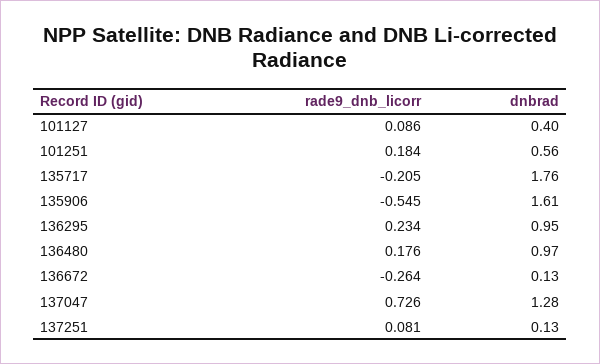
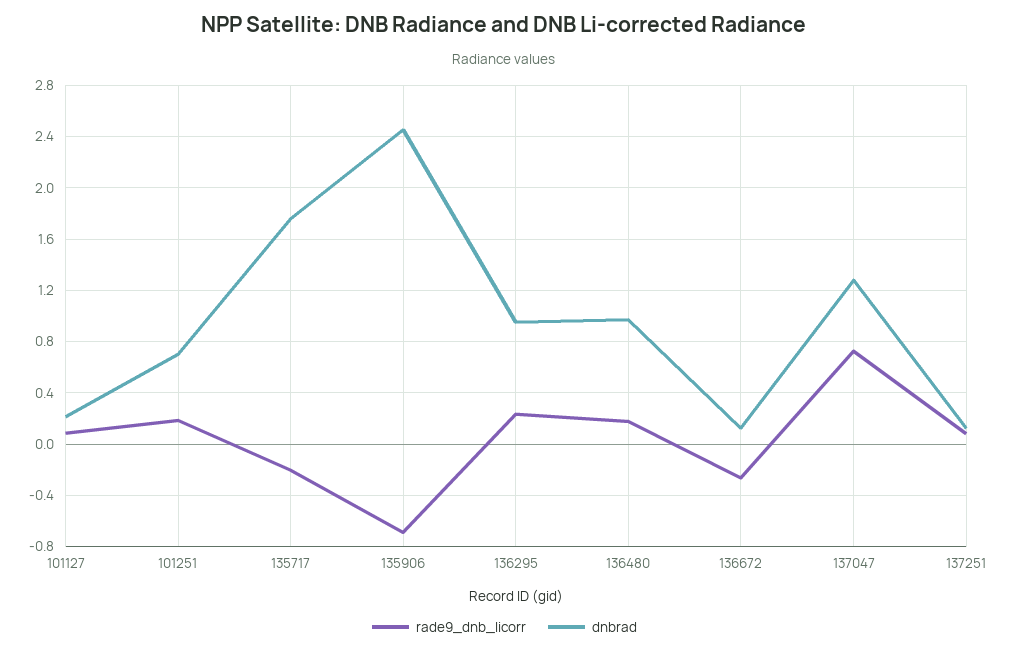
dnbrad, 101127: 0.4 -> 0.2
dnbrad, 101251: 0.56 -> 0.7
rade9_dnb_licorr, 135906: -0.545 -> -0.7
dnbrad, 135906: 1.61 -> 2.45

